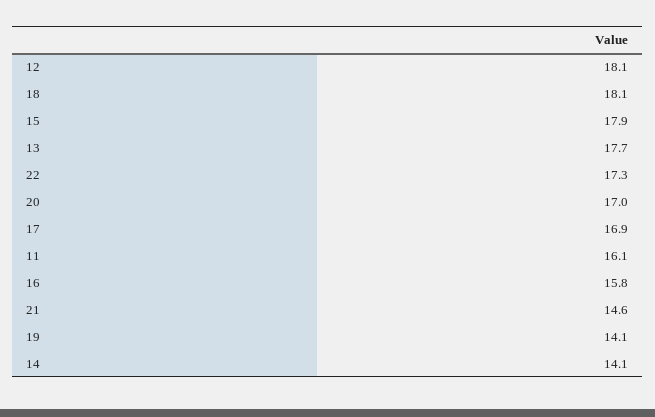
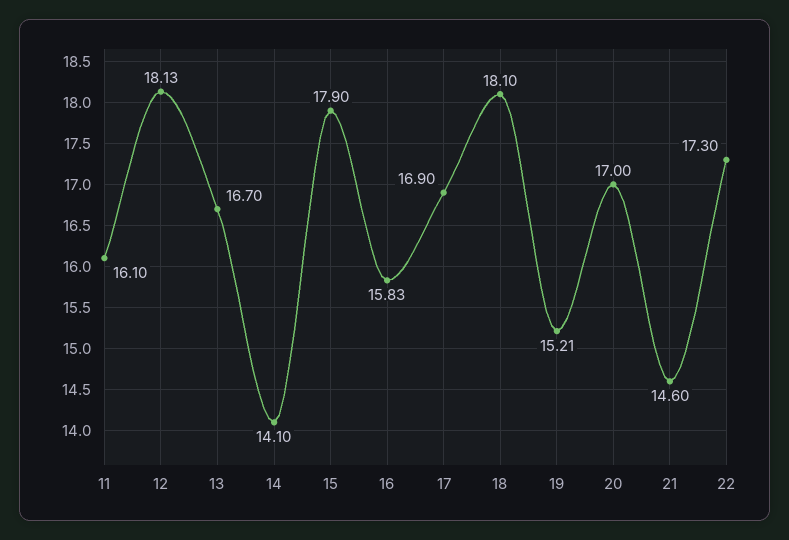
13: 17.7 -> 16.7
19: 14.1 -> 15.21

